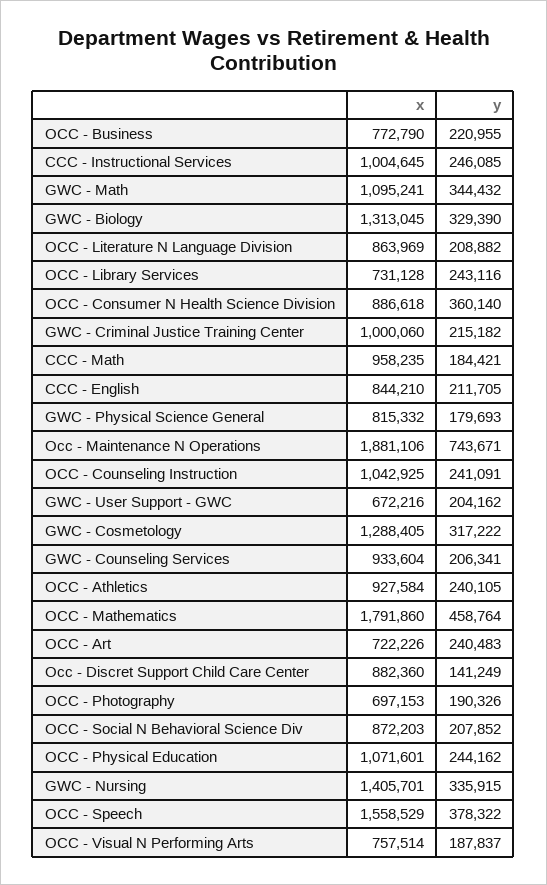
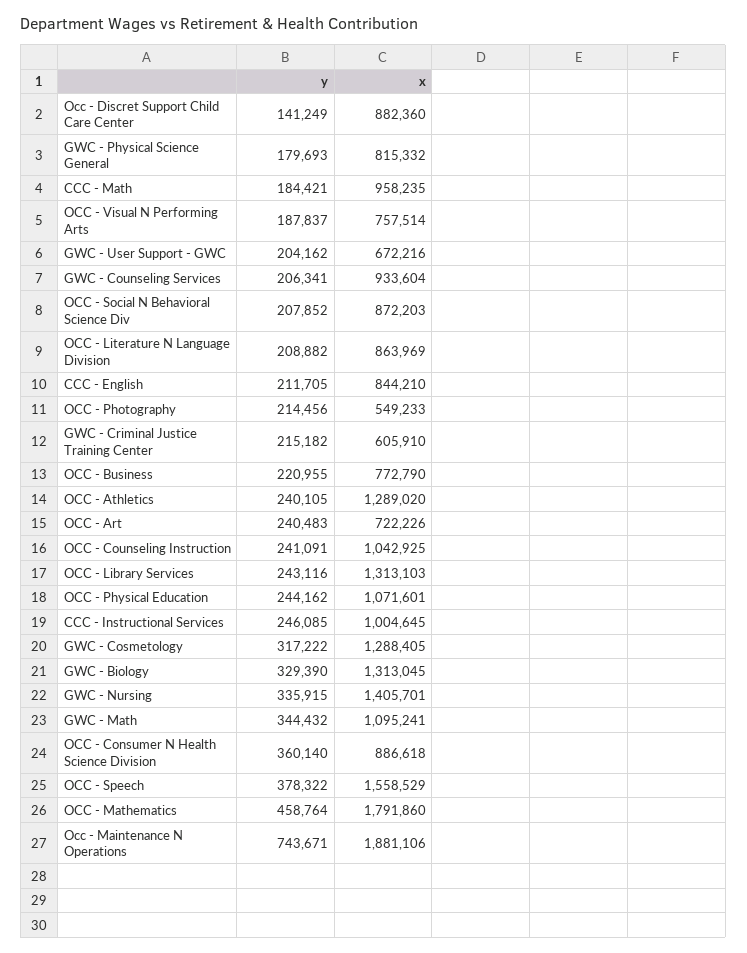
x, OCC - Library Services: 731128 -> 1313103
x, GWC - Criminal Justice Training Center: 1000060 -> 605910
x, OCC - Athletics: 927584 -> 1289020
x, OCC - Photography: 697153 -> 549233
y, OCC - Photography: 190326 -> 214456

